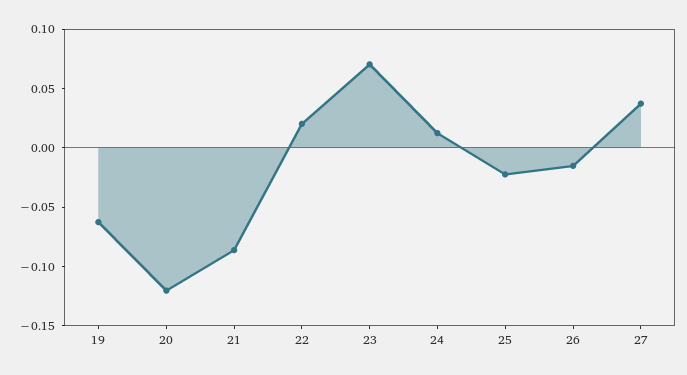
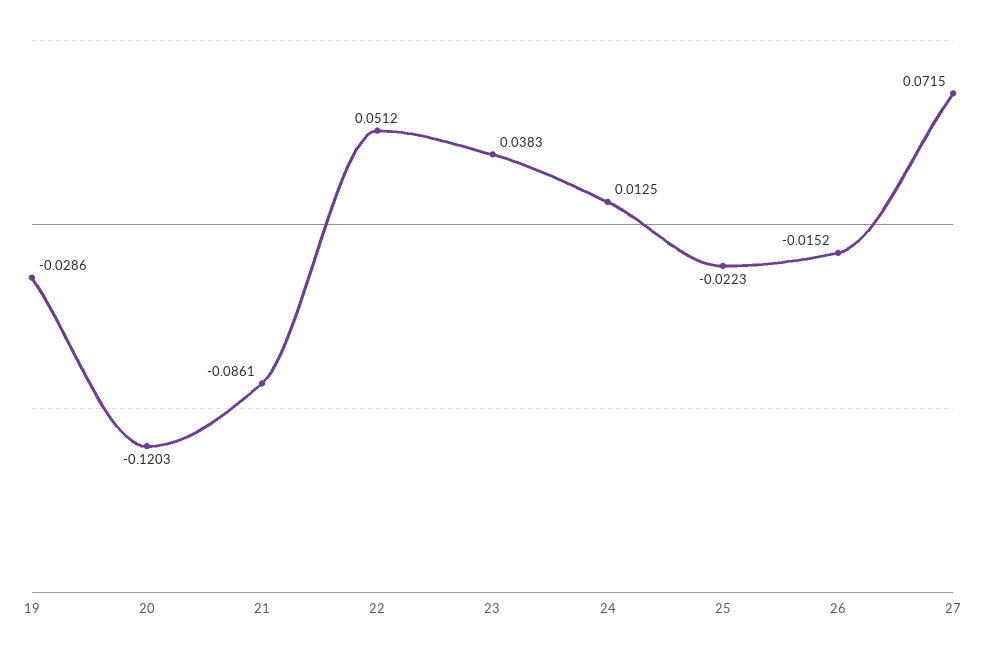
19: -0.06 -> -0.0286
22: 0.02 -> 0.0512
23: 0.07 -> 0.0383
27: 0.04 -> 0.0715

